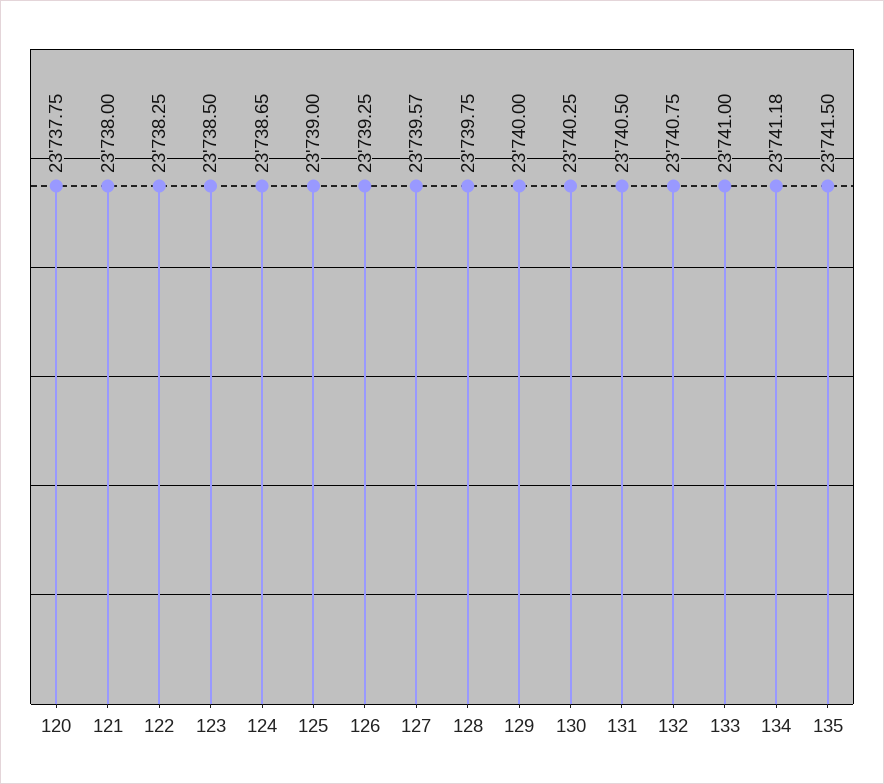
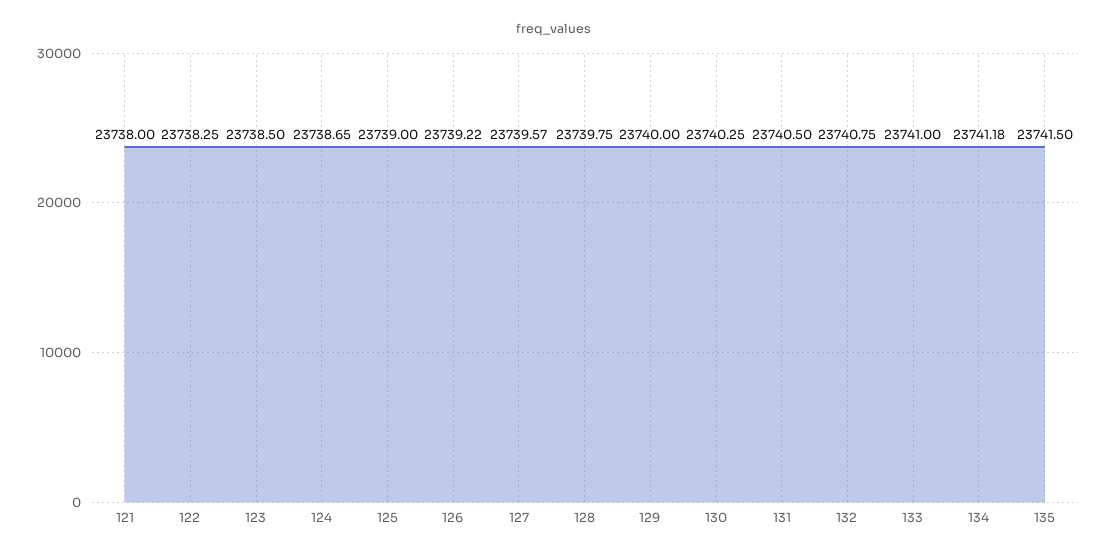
120: 23737.75 -> none
126: 23739.25 -> 23739.22

